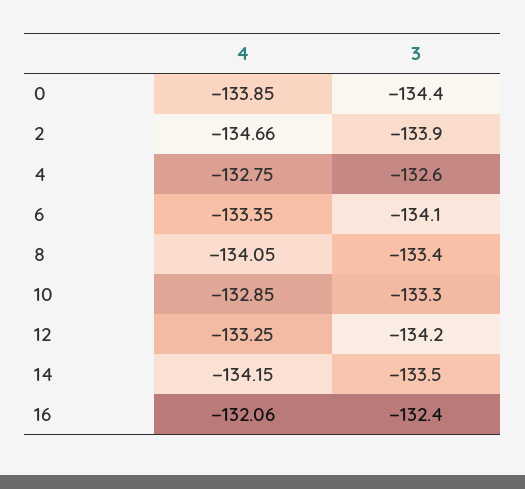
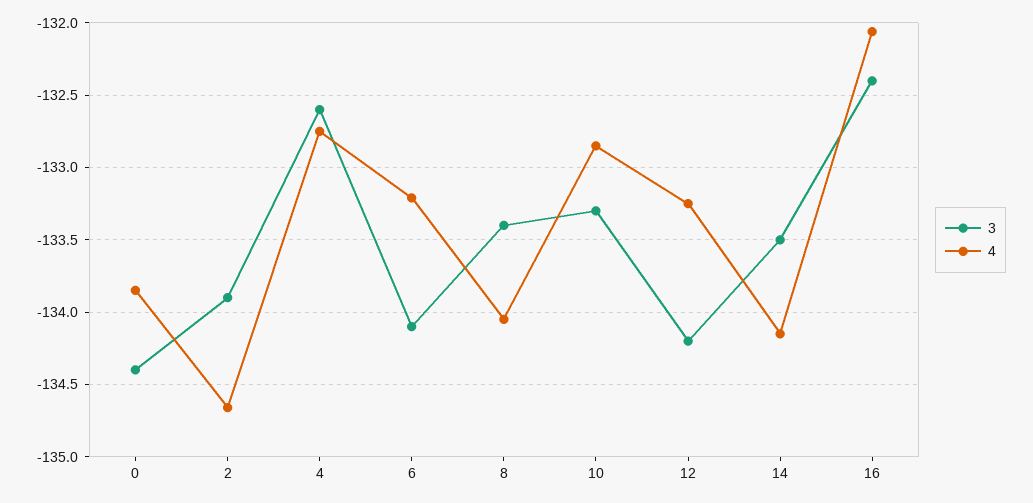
4, 6: -133.35 -> -133.2

